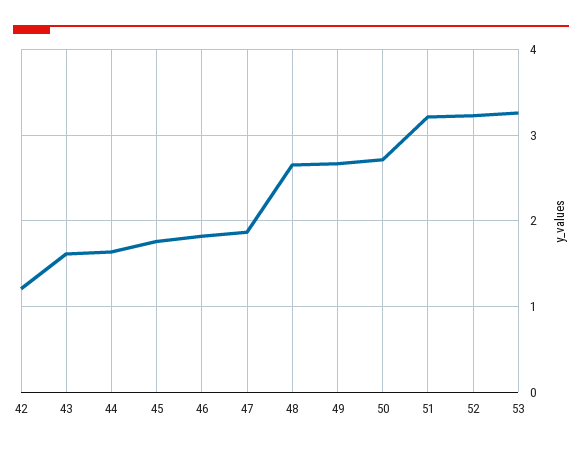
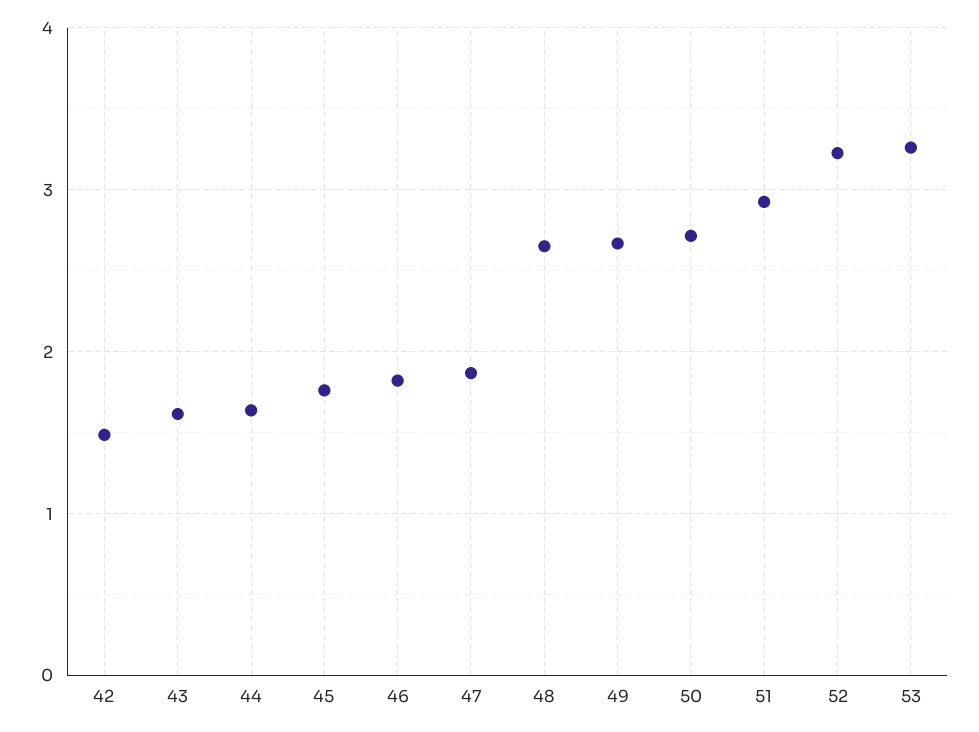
42: 1.2 -> 1.5
51: 3.2 -> 2.9

